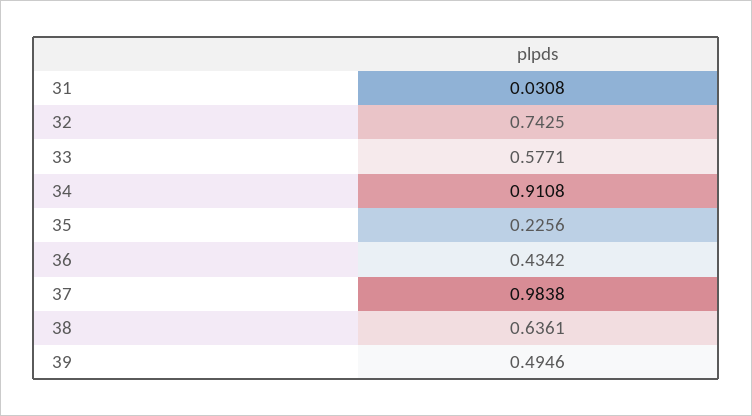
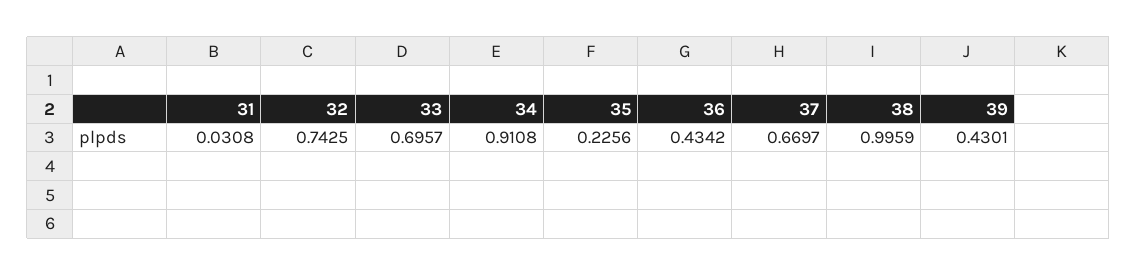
33: 0.5771 -> 0.6957
37: 0.9838 -> 0.6697
38: 0.6361 -> 0.9959
39: 0.4946 -> 0.4301

